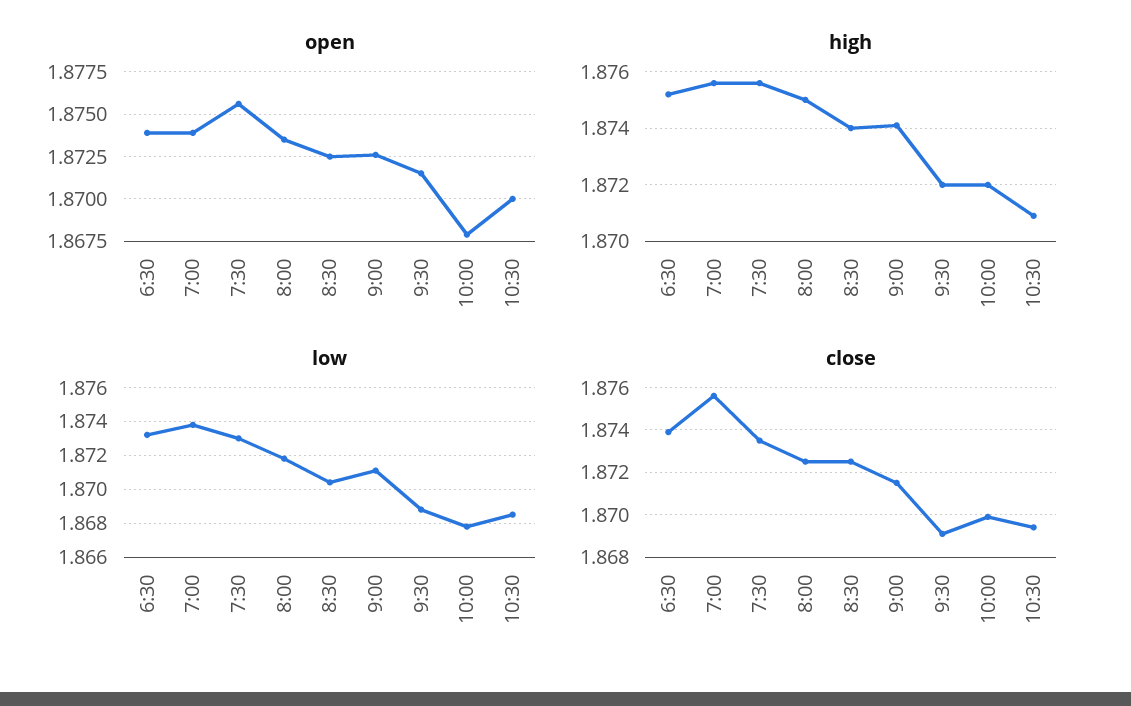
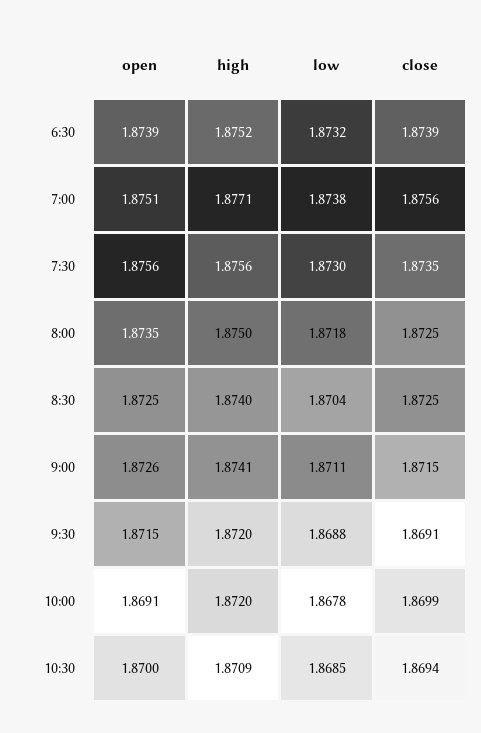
open, 7:00: 1.874 -> 1.8751
open, 10:00: 1.868 -> 1.8691
high, 7:00: 1.8755 -> 1.8771

